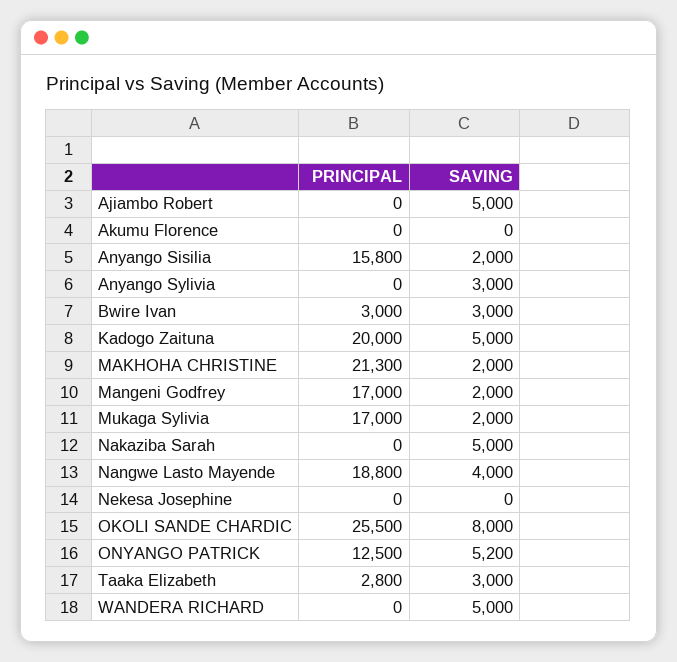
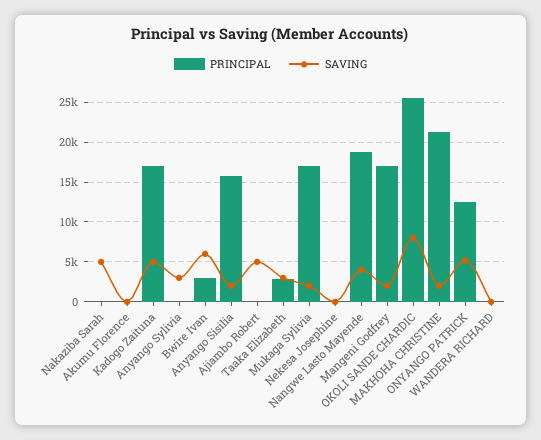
SAVING, Bwire Ivan: 3000 -> 6000
PRINCIPAL, Kadogo Zaituna: 20000 -> 17000
SAVING, WANDERA RICHARD: 5000 -> 0

